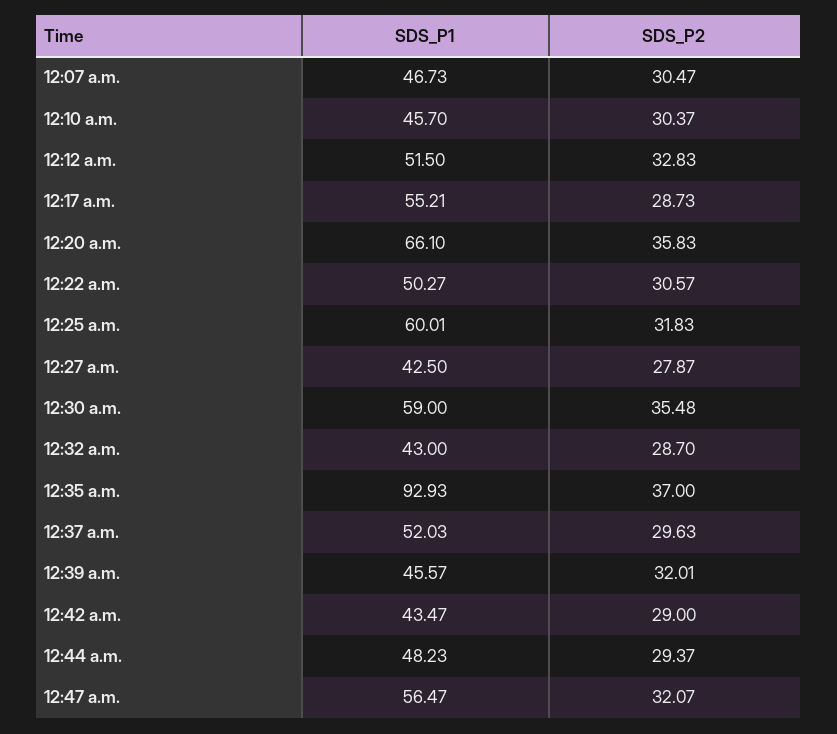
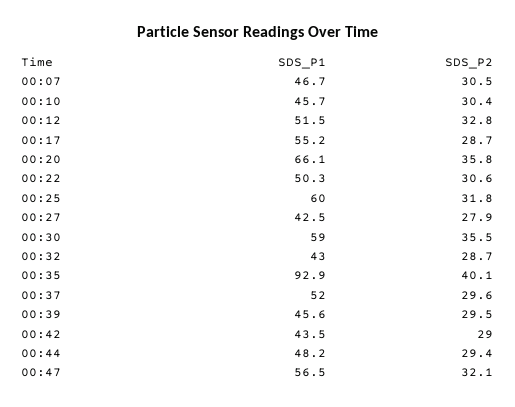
SDS_P2, 12:35 a.m.: 37 -> 40.1
SDS_P2, 12:39 a.m.: 32.01 -> 29.5

